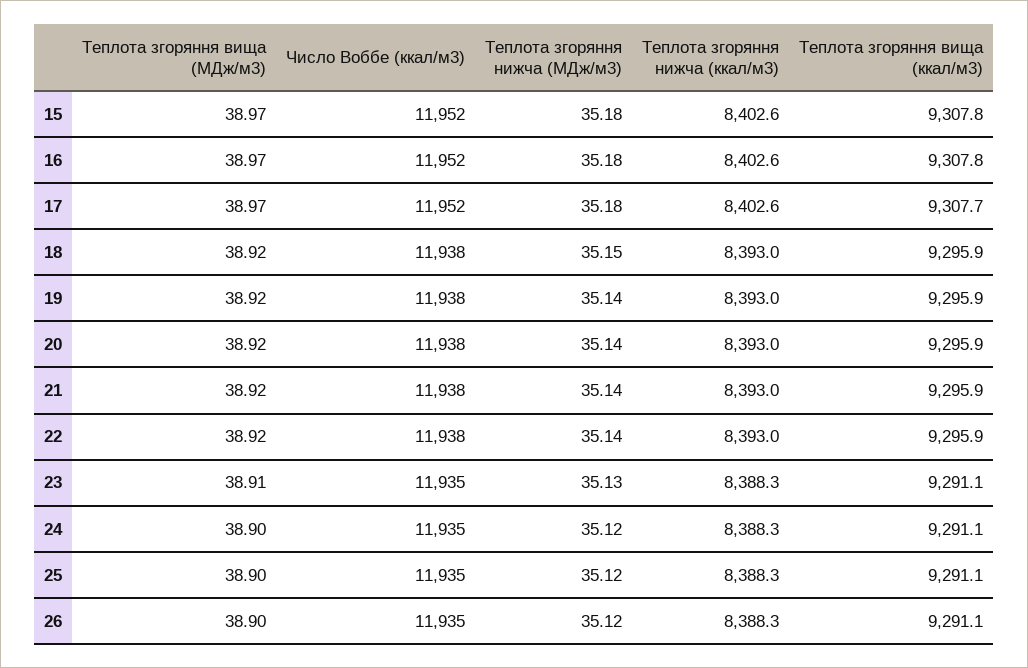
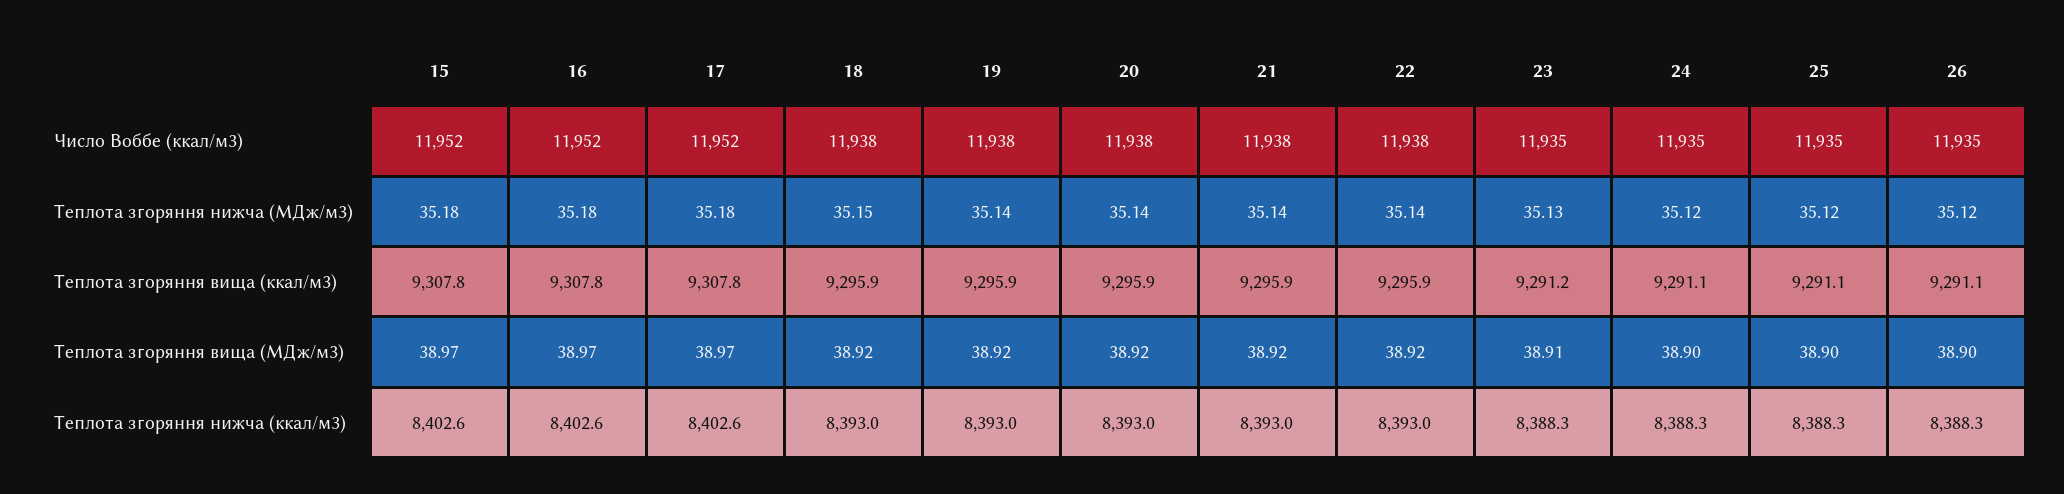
Теплота згоряння вища (ккал/м3), 17: 9307.7 -> 9307.8
Теплота згоряння вища (ккал/м3), 23: 9291.1 -> 9291.2

